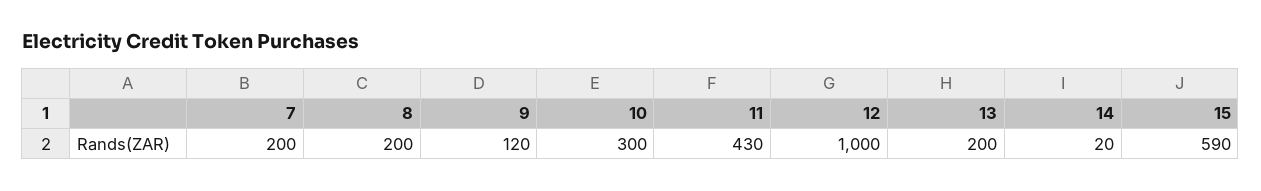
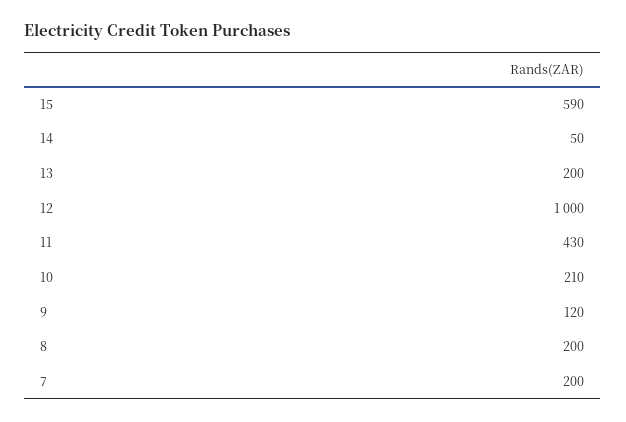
10: 300 -> 210
14: 20 -> 50

